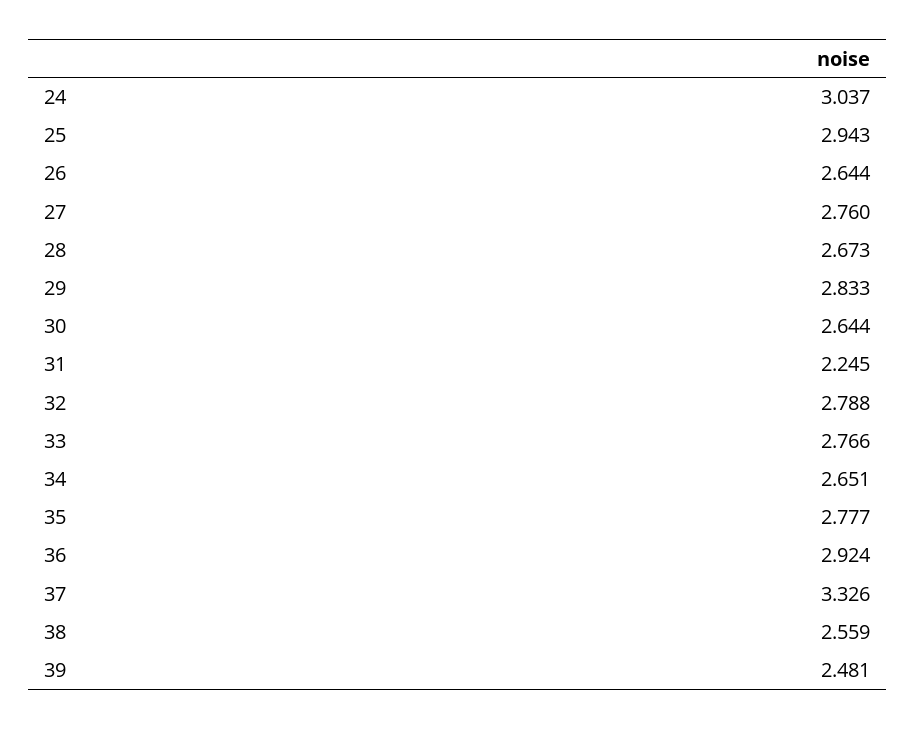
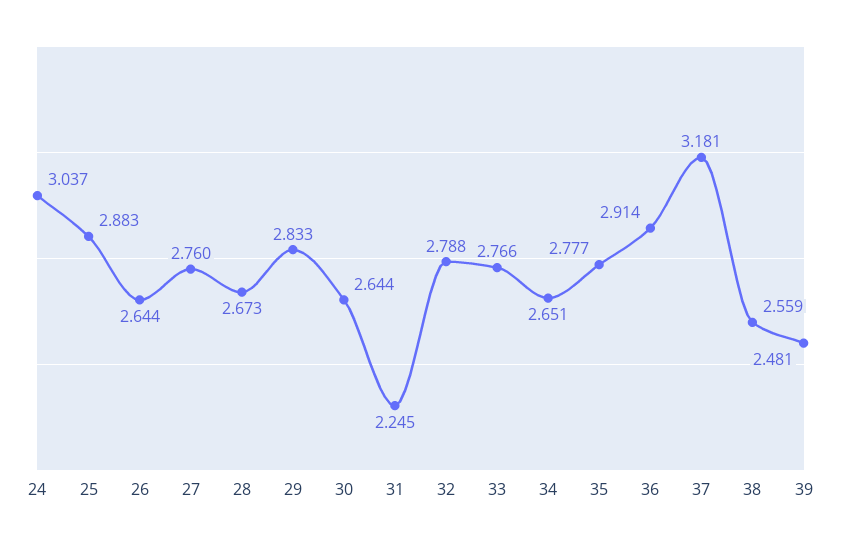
25: 2.943 -> 2.883
36: 2.924 -> 2.914
37: 3.326 -> 3.181

